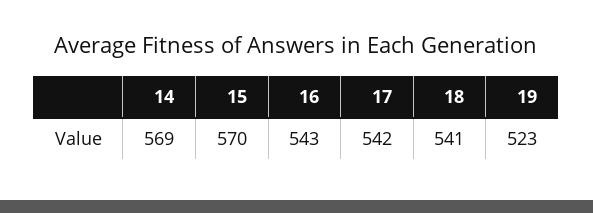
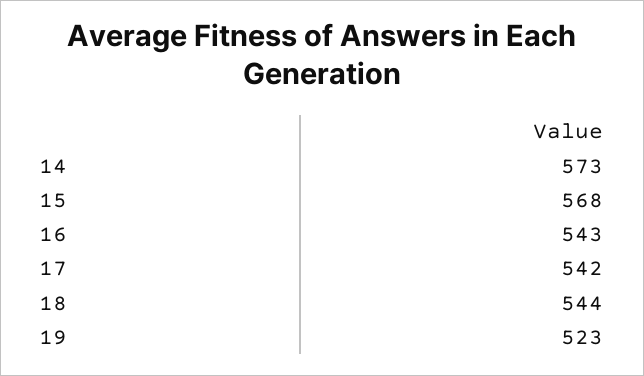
14: 569 -> 573
15: 570 -> 568
18: 541 -> 544

